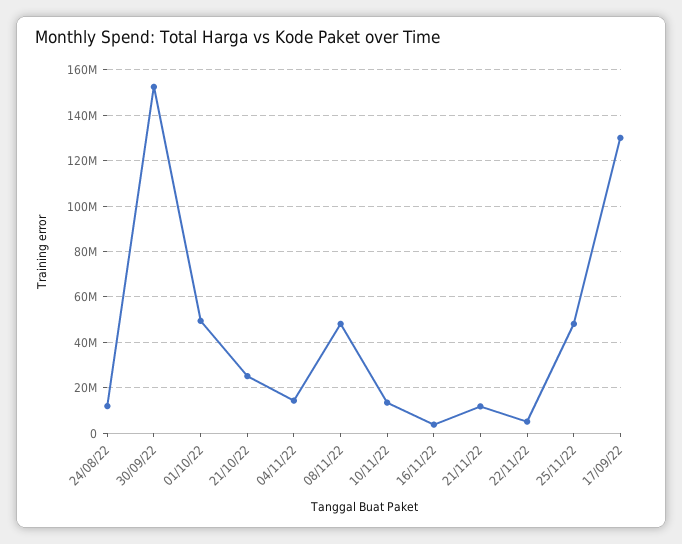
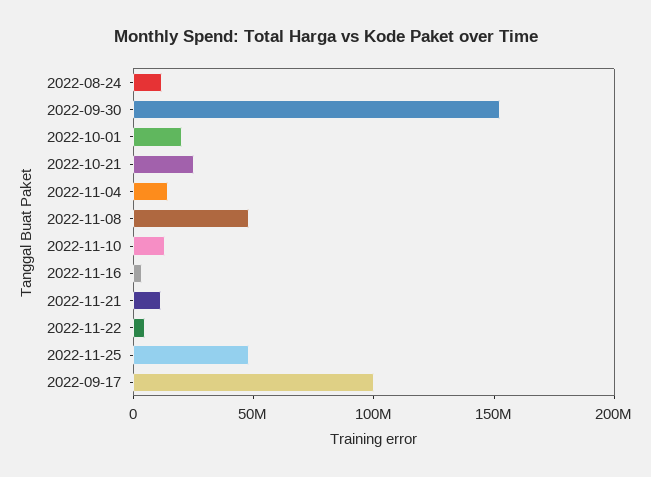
01/10/22: 50000000 -> 20000000
17/09/22: 130000000 -> 100000000

